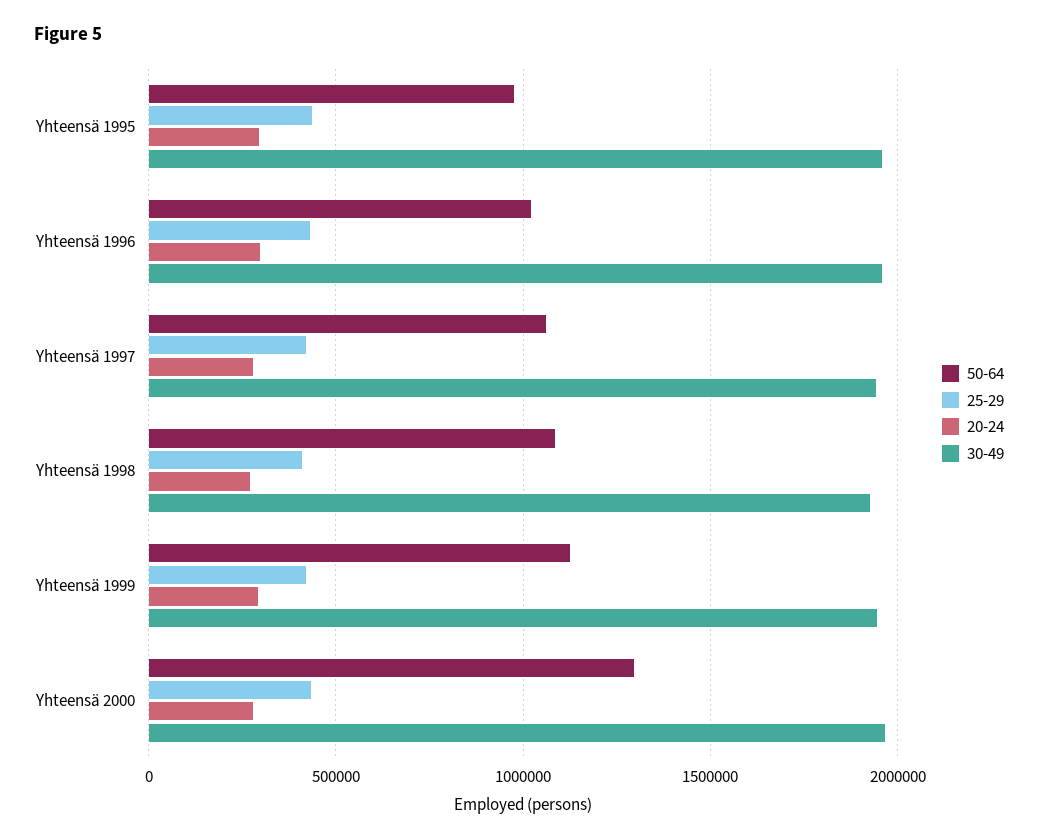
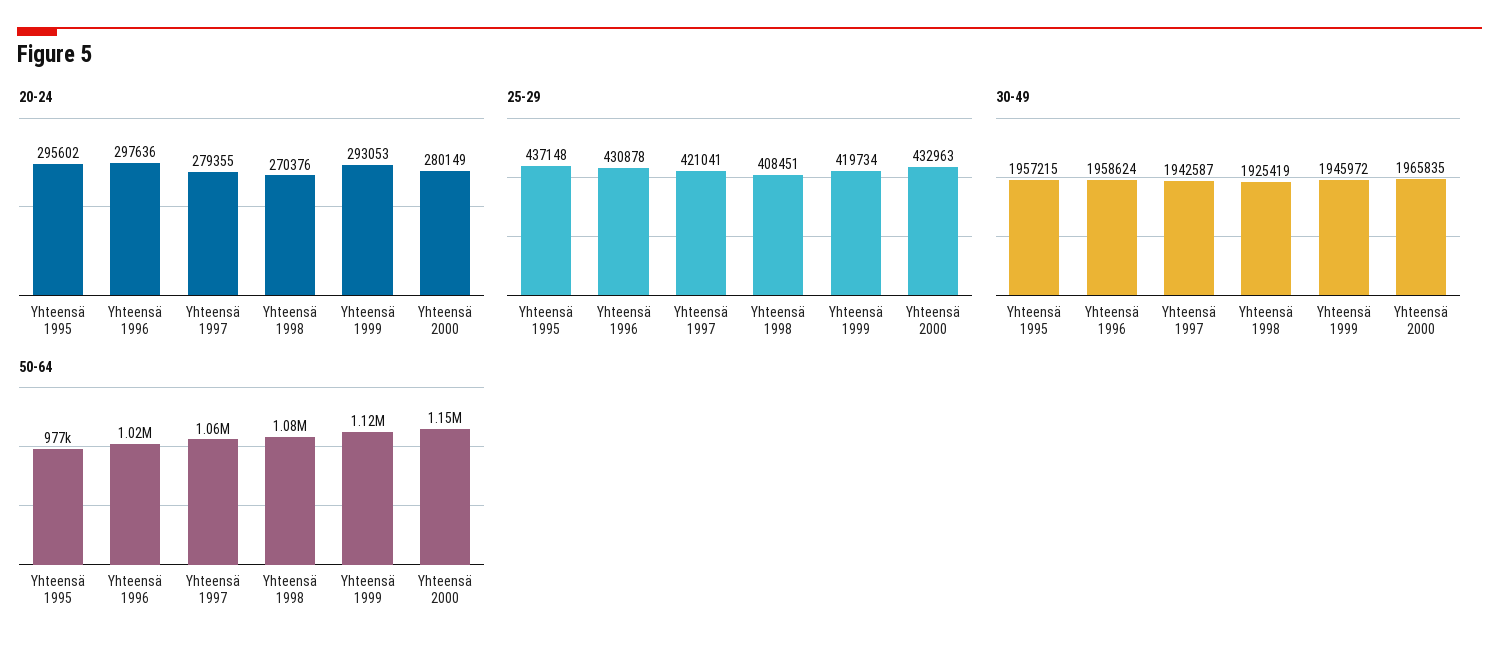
50-64, Yhteensä 2000: 1300000 -> 1150000

